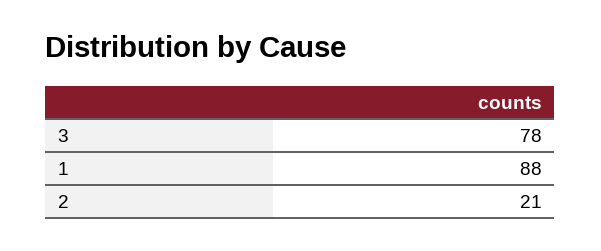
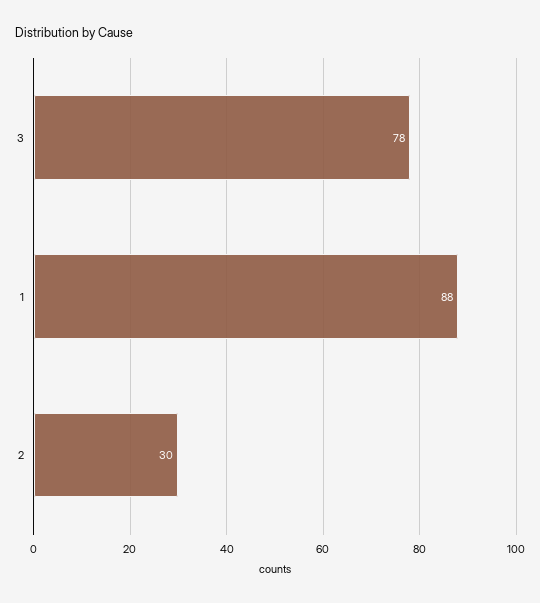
2: 21 -> 30

